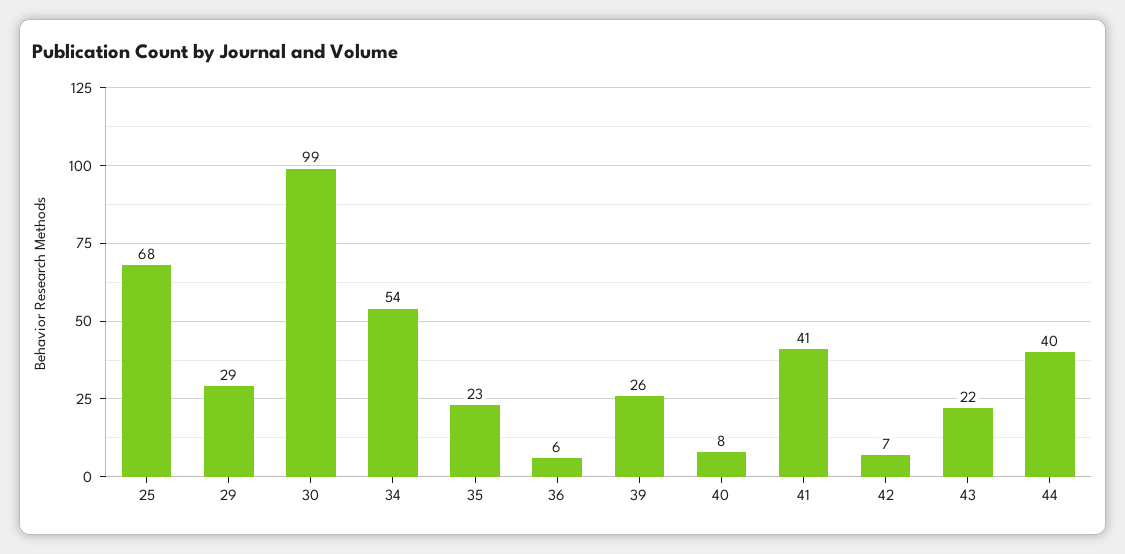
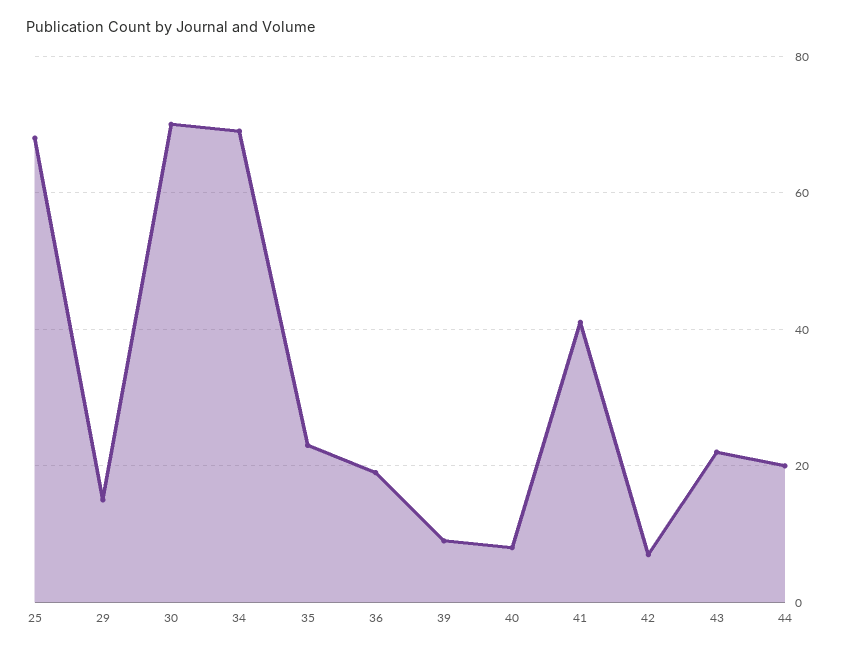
29: 29 -> 15
30: 99 -> 70
34: 54 -> 70
36: 6 -> 20
39: 26 -> 10
44: 40 -> 20

